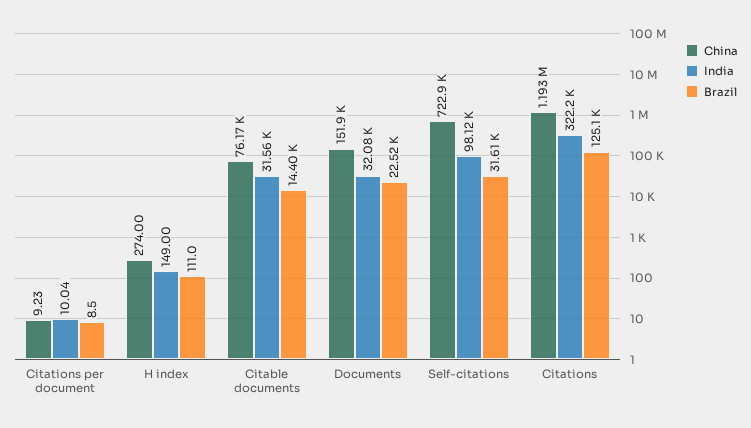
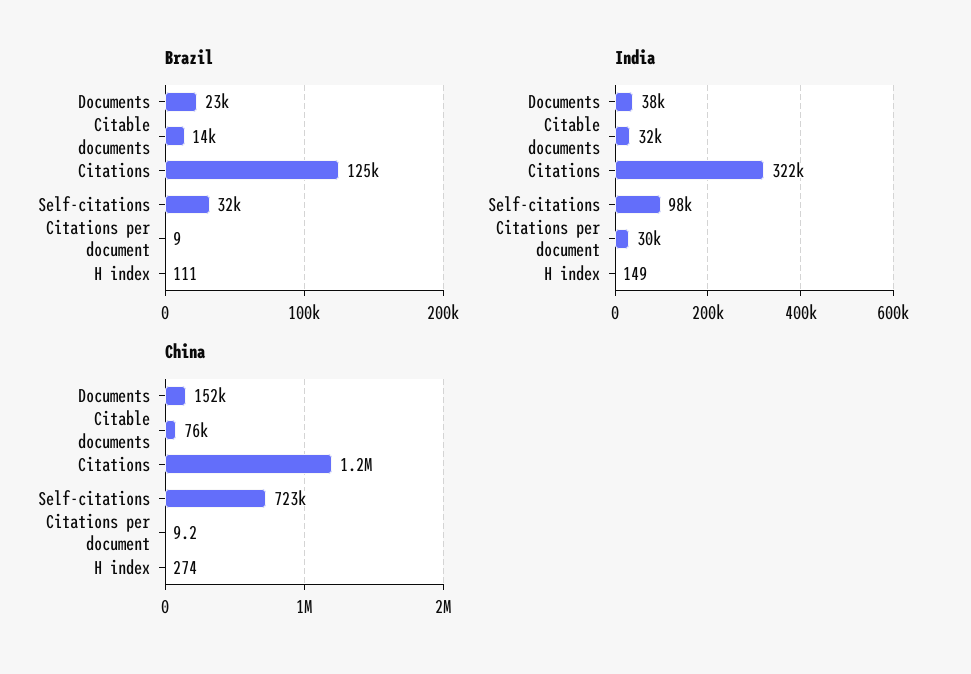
India, Citations per document: 10.04 -> 30000
India, Documents: 32080 -> 38000

